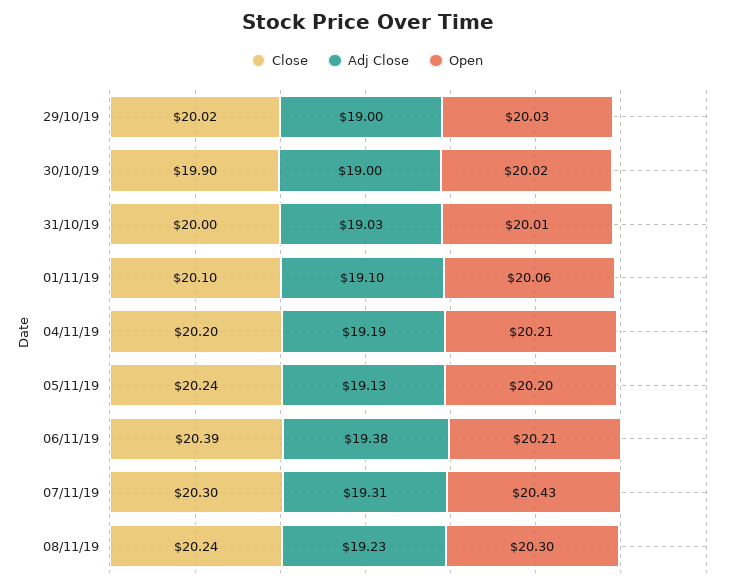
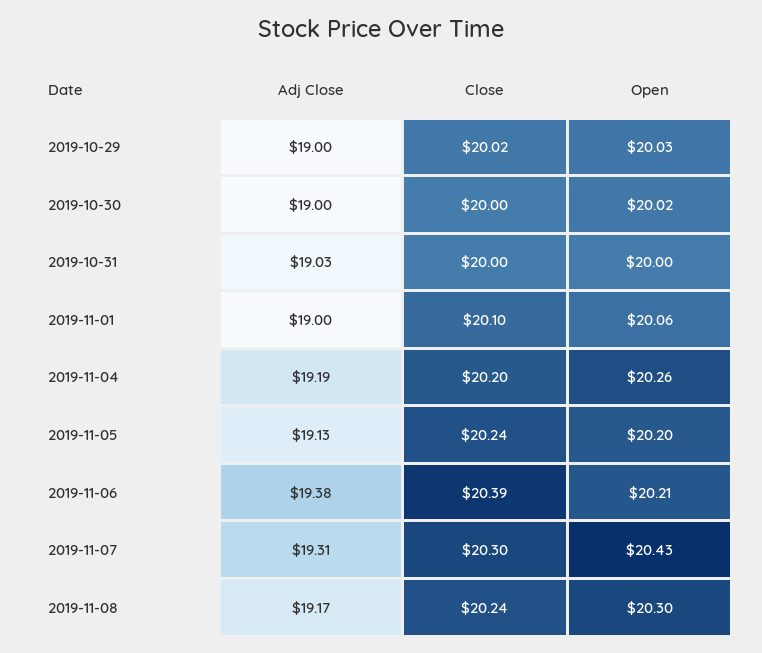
Close, 30/10/19: 19.9 -> 20
Open, 31/10/19: 20.01 -> 20
Adj Close, 01/11/19: 19.1 -> 19
Open, 04/11/19: 20.21 -> 20.26
Adj Close, 08/11/19: 19.23 -> 19.17

